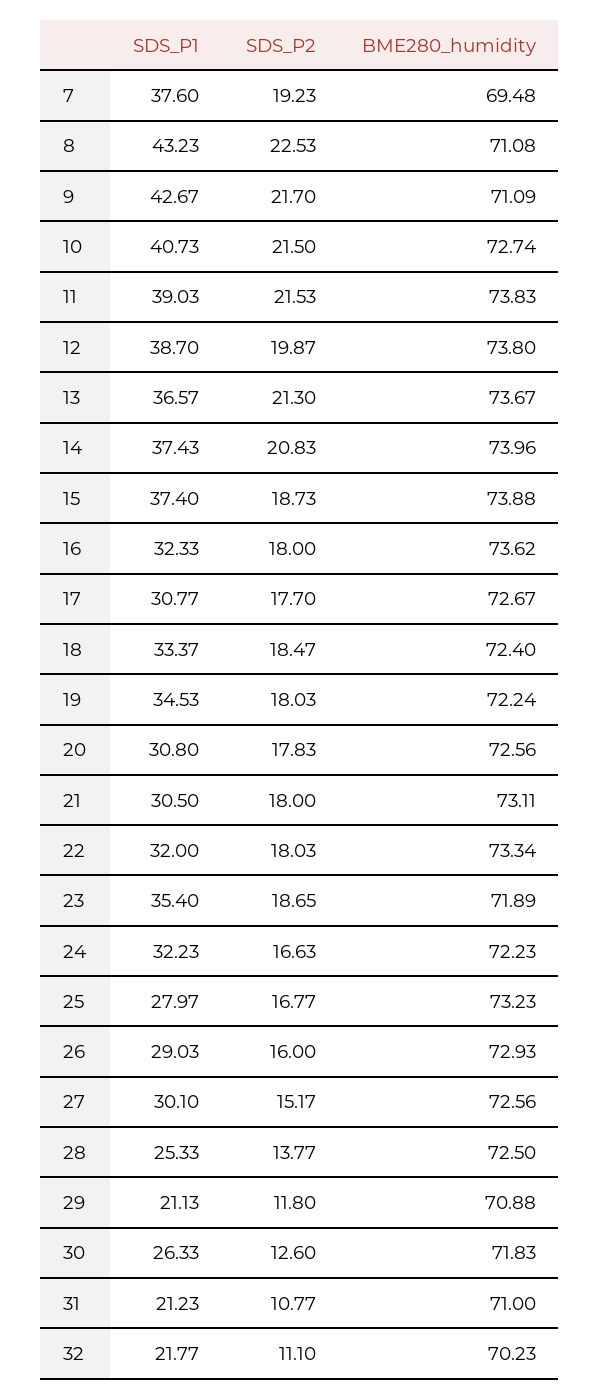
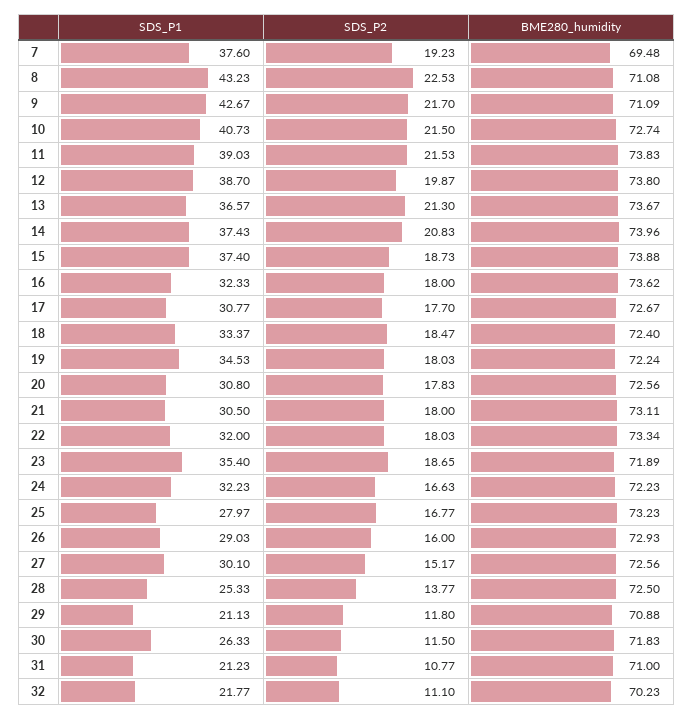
SDS_P2, 30: 12.6 -> 11.5

